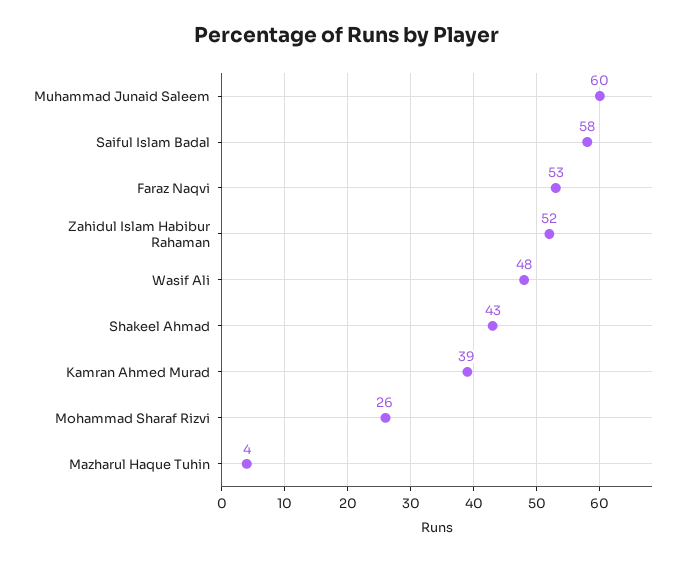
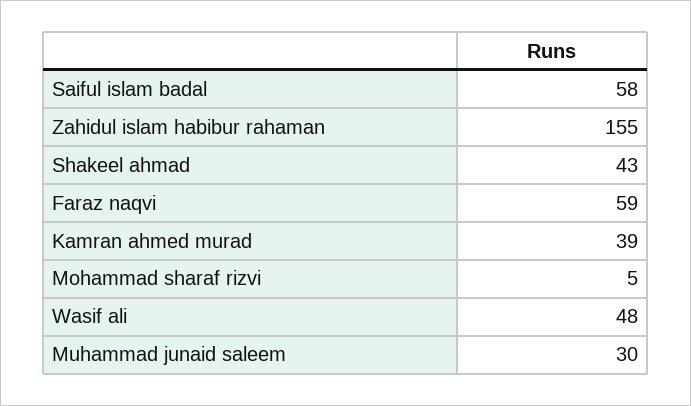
Muhammad Junaid Saleem: 60 -> 30
Faraz Naqvi: 53 -> 59
Zahidul Islam Habibur Rahaman: 52 -> 155
Mohammad Sharaf Rizvi: 26 -> 5
Mazharul Haque Tuhin: 4 -> none

